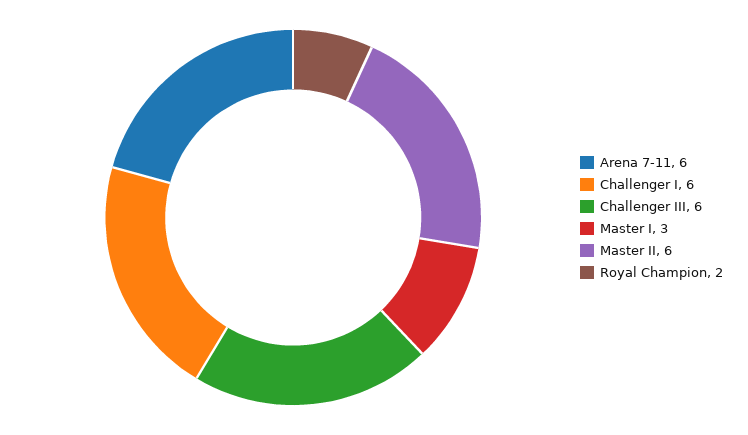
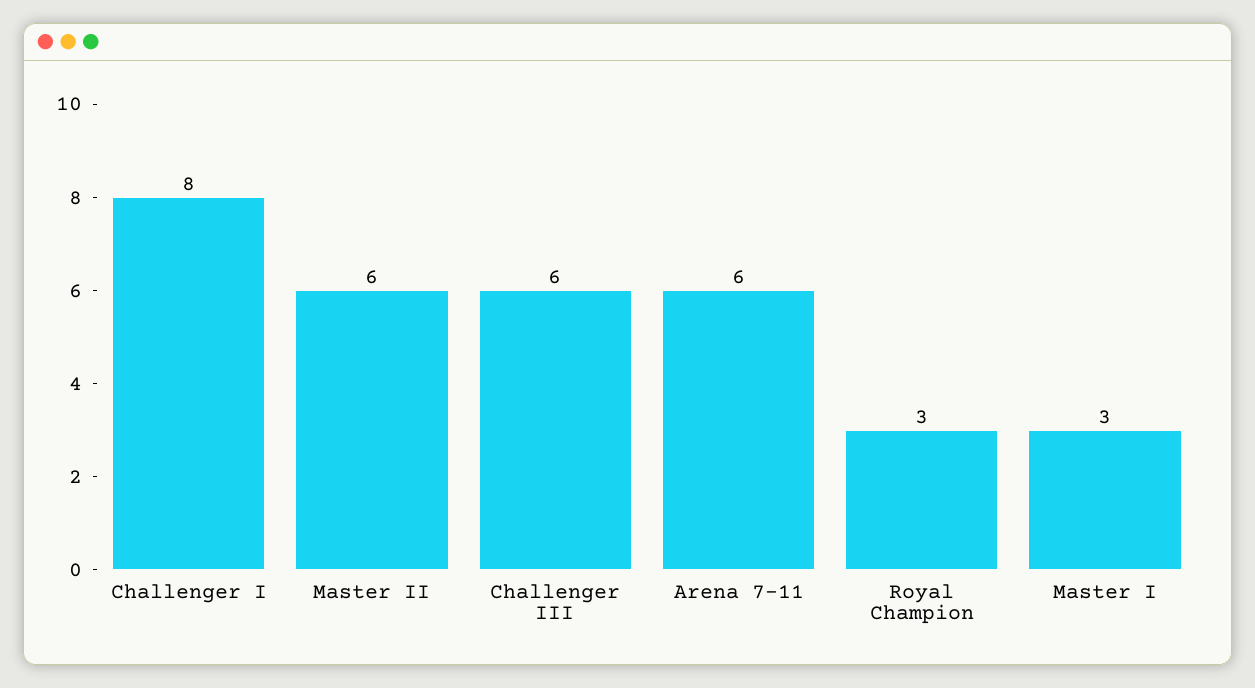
Challenger I: 6 -> 8
Royal Champion: 2 -> 3

